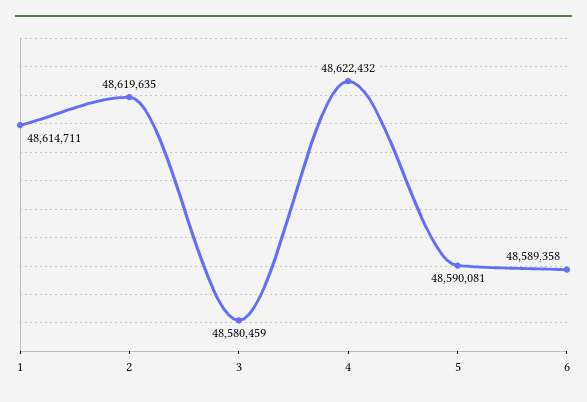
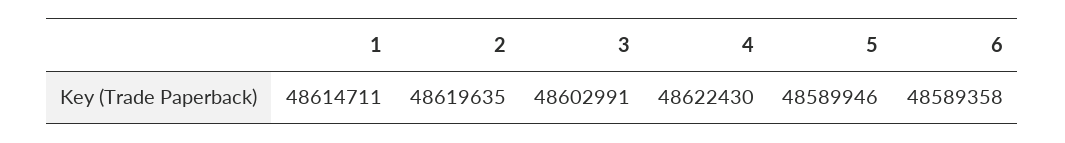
3: 48580459 -> 48602991
4: 48622432 -> 48622430
5: 48590081 -> 48589946

